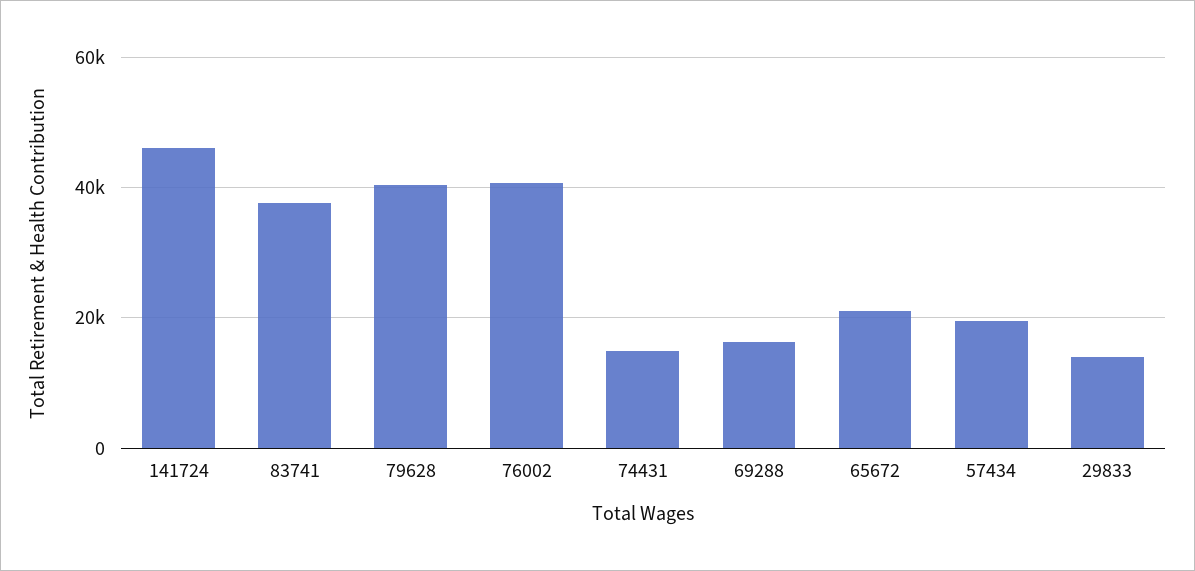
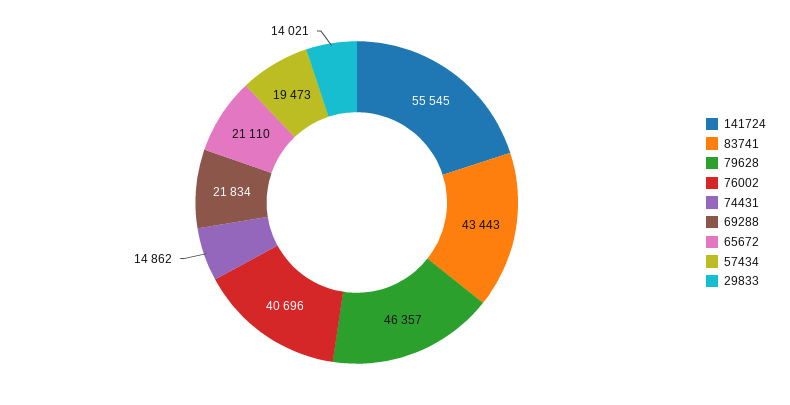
141724: 46000 -> 55545
83741: 38000 -> 43443
79628: 40000 -> 46357
69288: 16000 -> 21834

